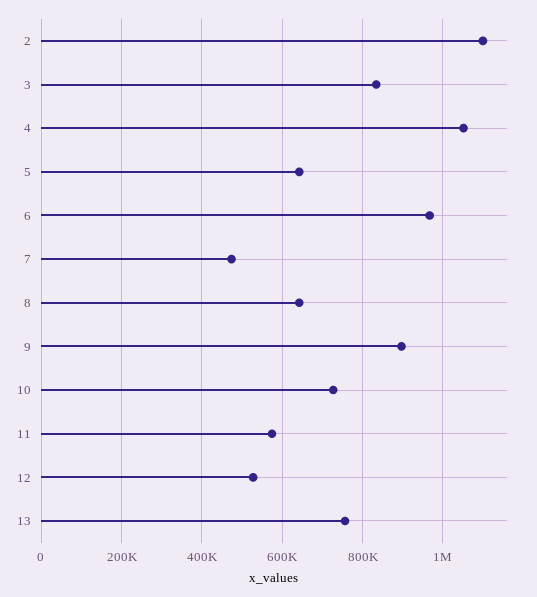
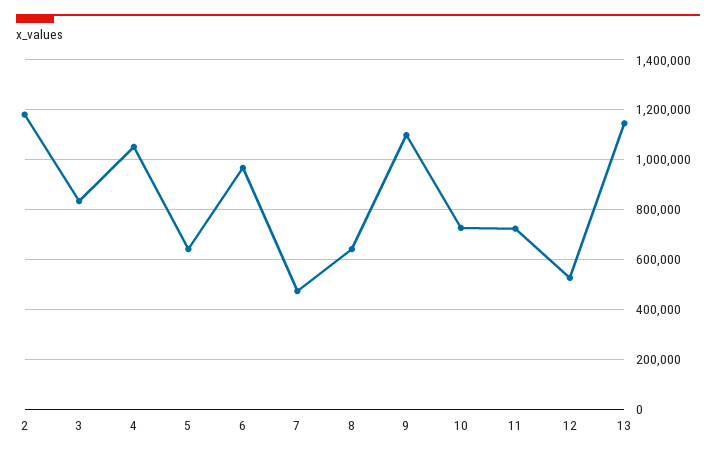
2: 1100000 -> 1175000
9: 900000 -> 1100000
11: 580000 -> 725000
13: 760000 -> 1150000

